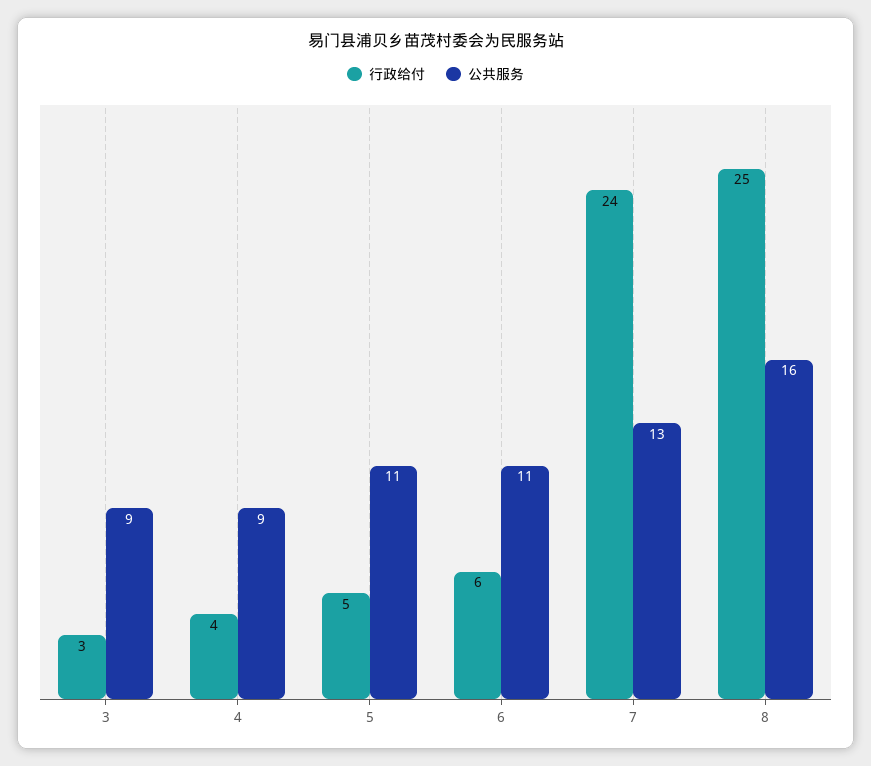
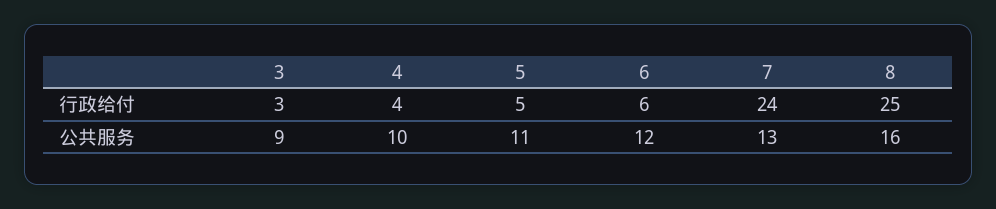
公共服务, 4: 9 -> 10
公共服务, 6: 11 -> 12

